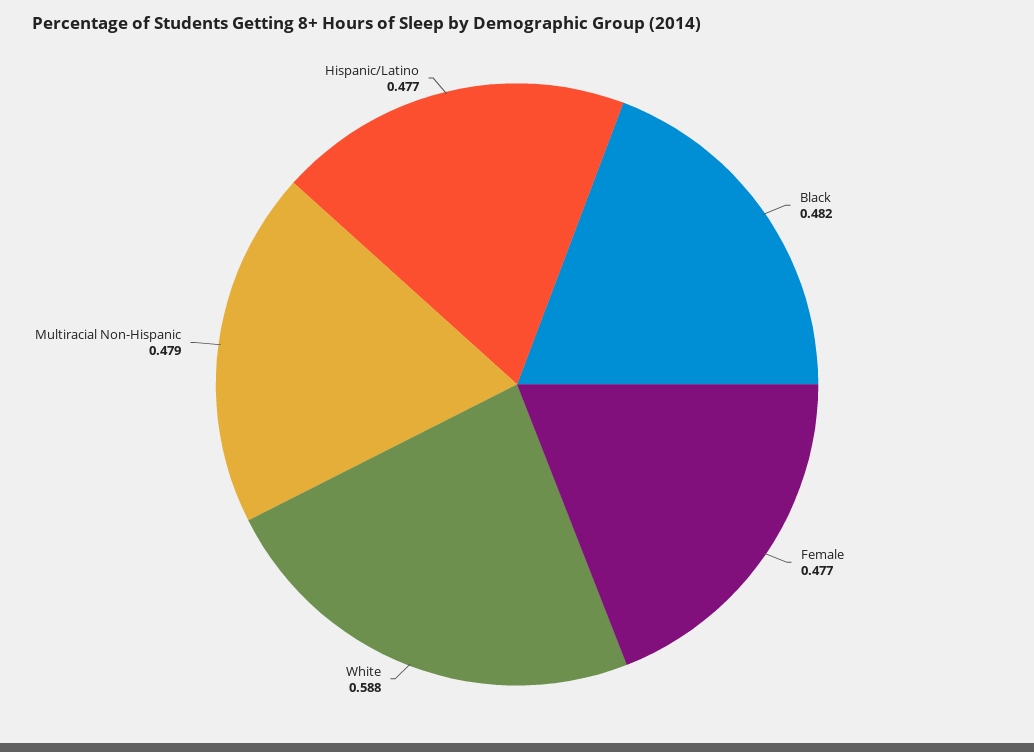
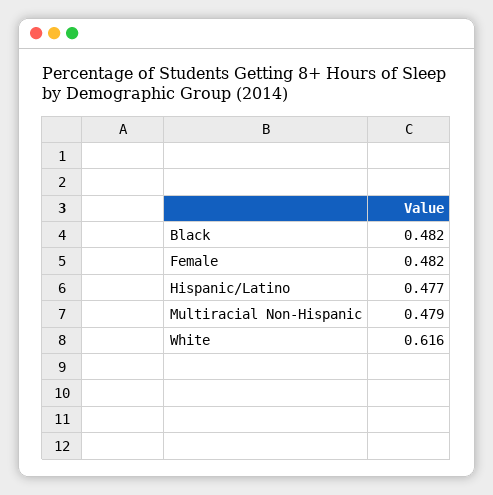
Female: 0.477 -> 0.482
White: 0.588 -> 0.616

